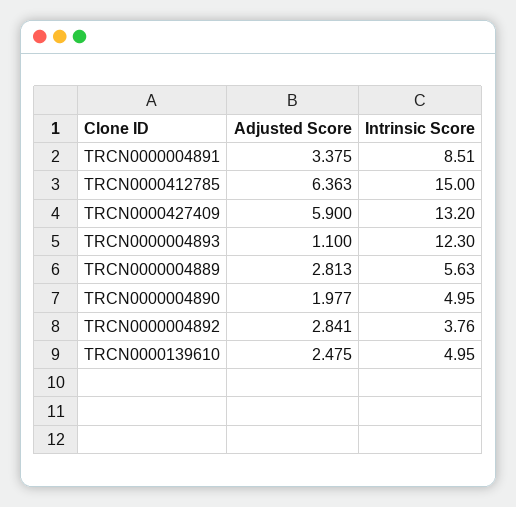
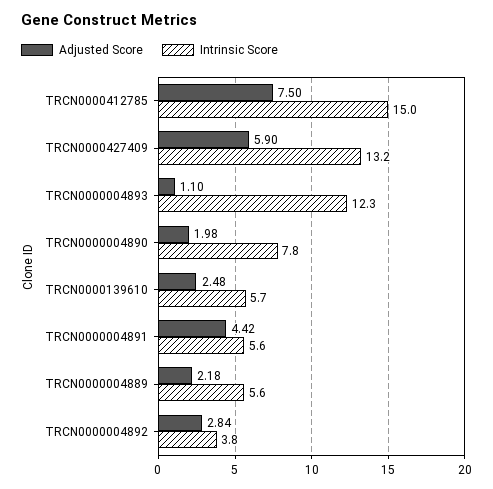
Adjusted Score, TRCN0000004891: 3.375 -> 4.42
Intrinsic Score, TRCN0000004891: 8.51 -> 5.6
Adjusted Score, TRCN0000412785: 6.363 -> 7.5
Adjusted Score, TRCN0000004889: 2.813 -> 2.18
Intrinsic Score, TRCN0000004890: 4.95 -> 7.8
Intrinsic Score, TRCN0000139610: 4.95 -> 5.7

